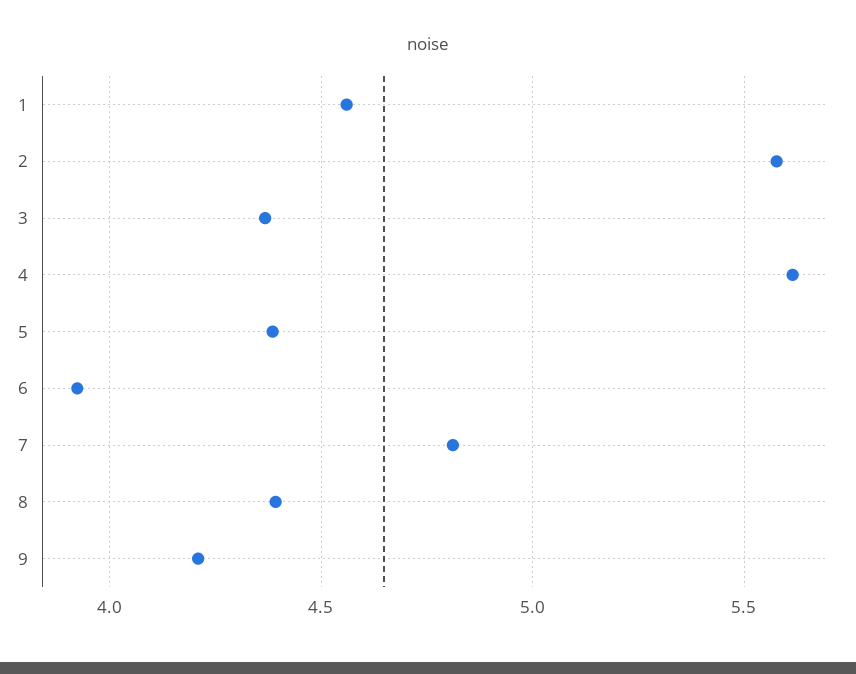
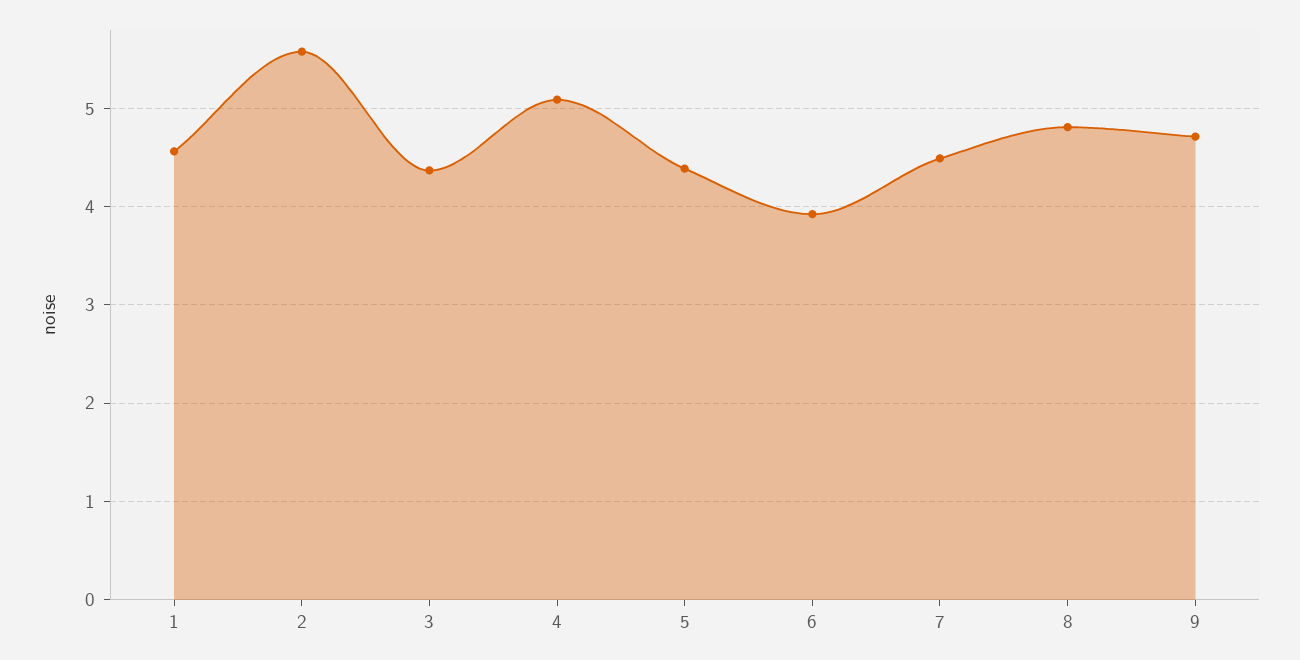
4: 5.6 -> 5.1
7: 4.8 -> 4.5
8: 4.4 -> 4.8
9: 4.2 -> 4.7

